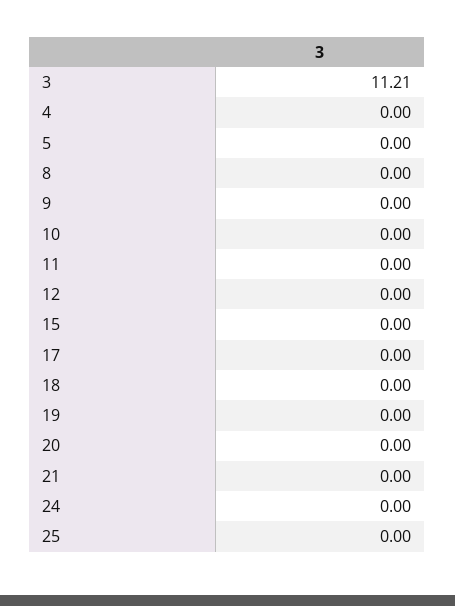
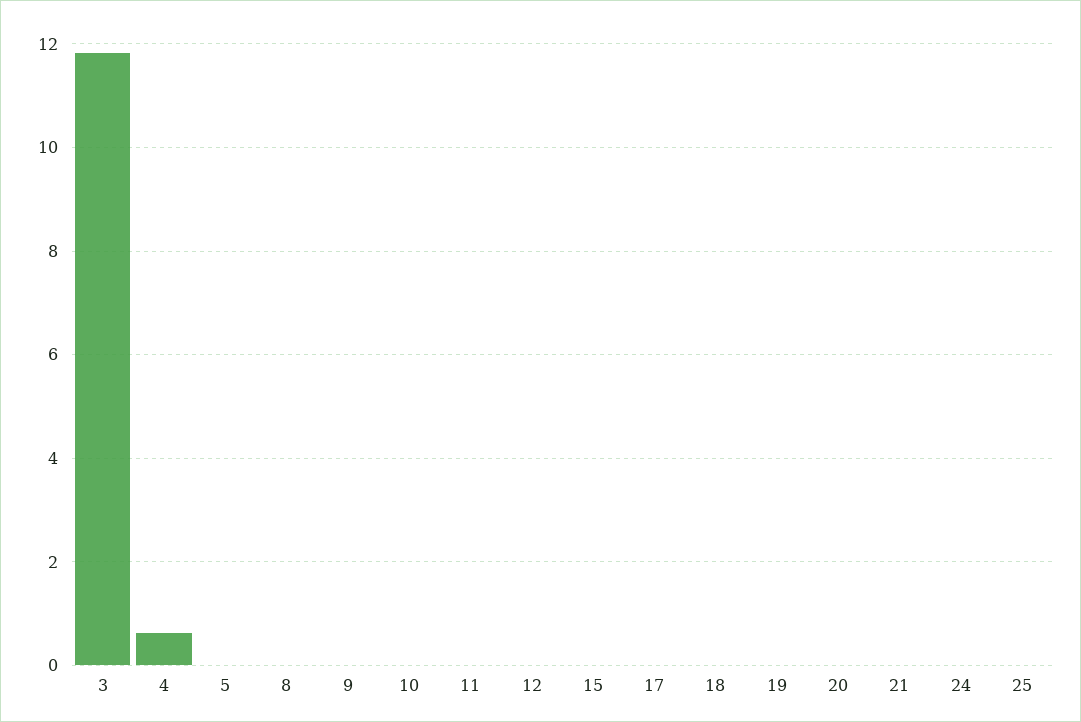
3: 11.21 -> 11.8
4: 0 -> 0.6

